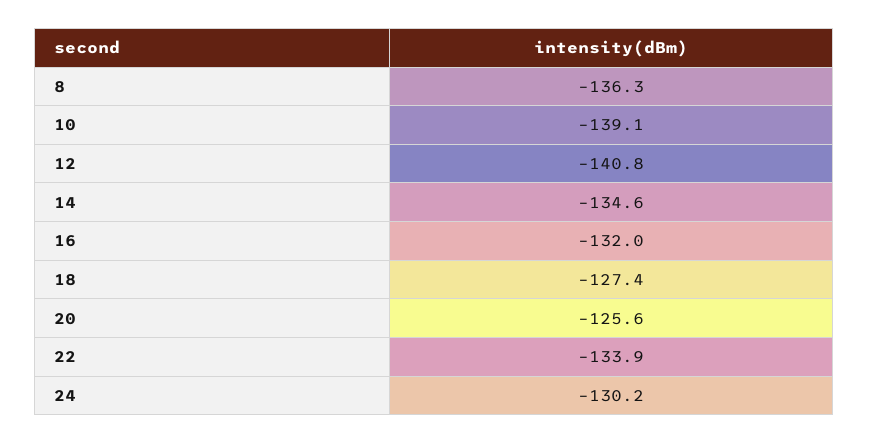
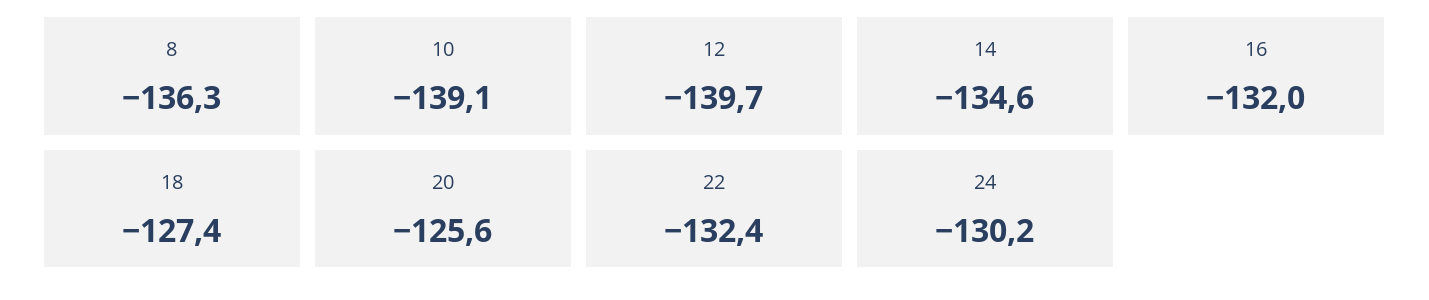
12: -140.8 -> -139.7
22: -133.9 -> -132.4

